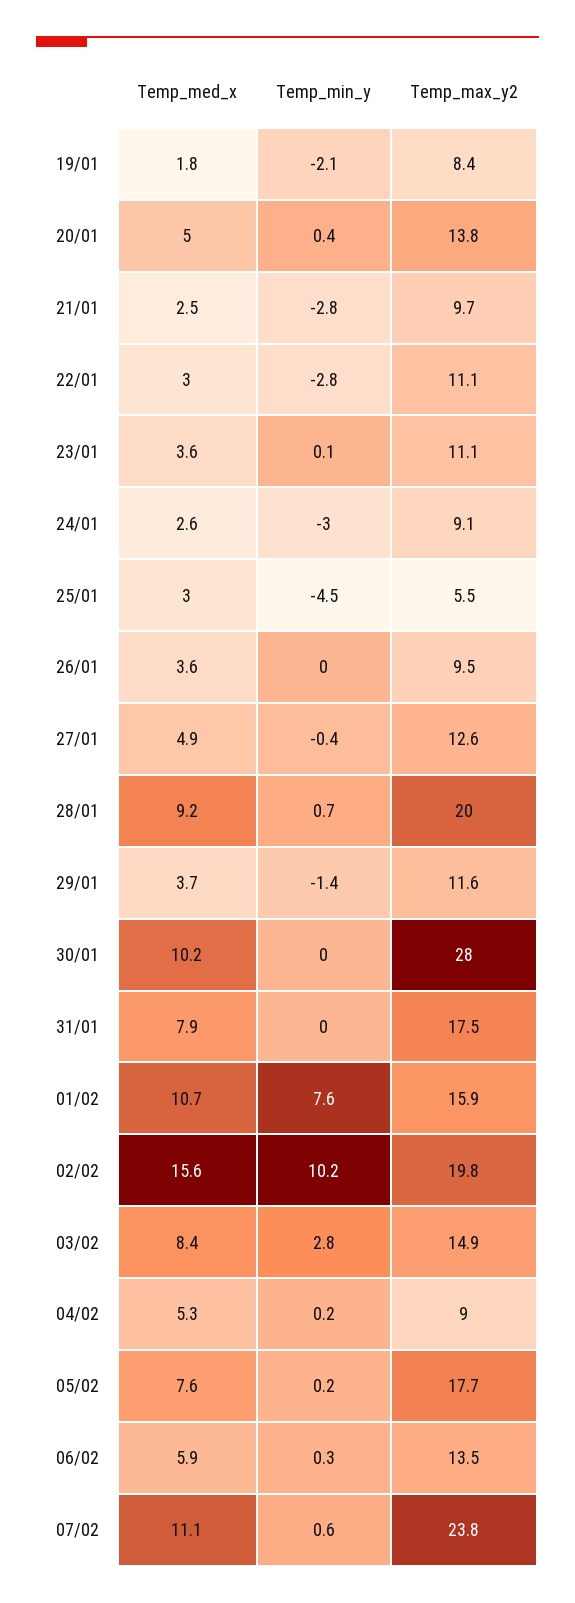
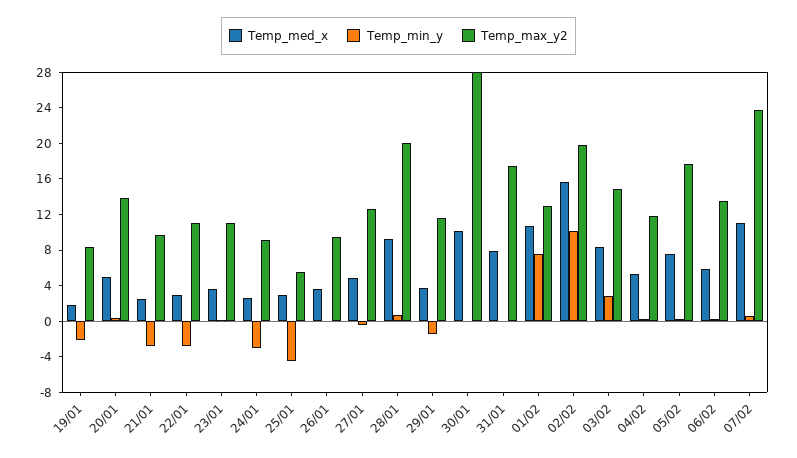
Temp_max_y2, 01/02: 15.9 -> 13
Temp_max_y2, 04/02: 9 -> 12

